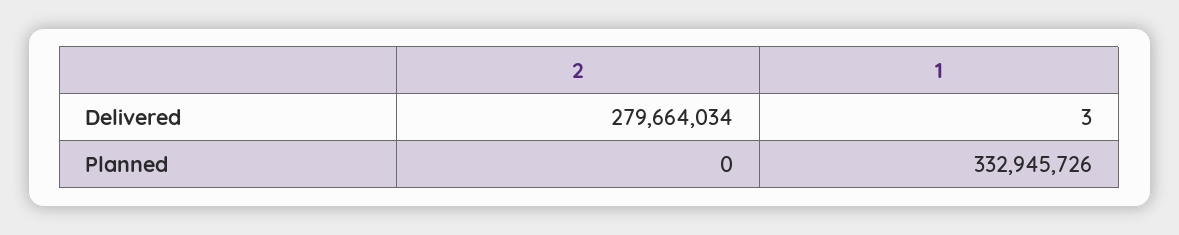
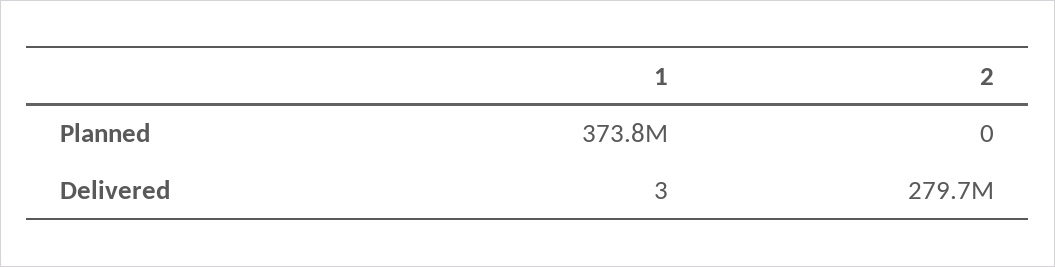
1, Planned: 332945726 -> 373800000

